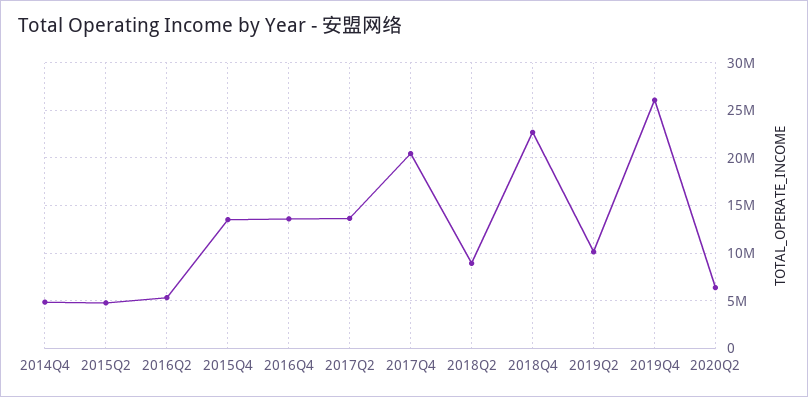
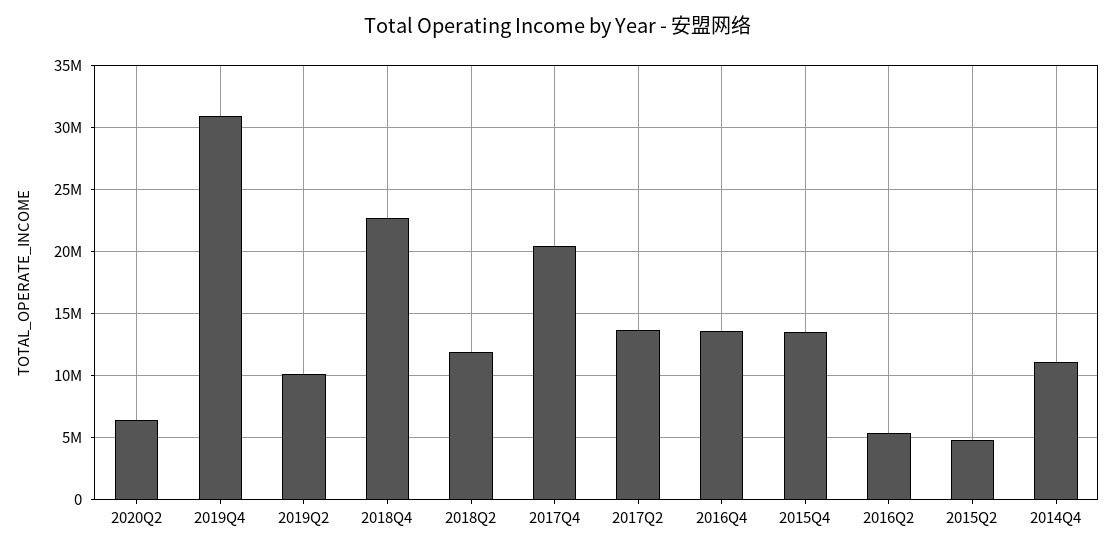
2014Q4: 5000000 -> 11000000
2018Q2: 9000000 -> 12000000
2019Q4: 26000000 -> 31000000

